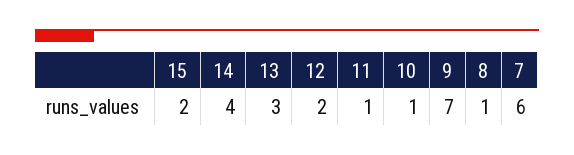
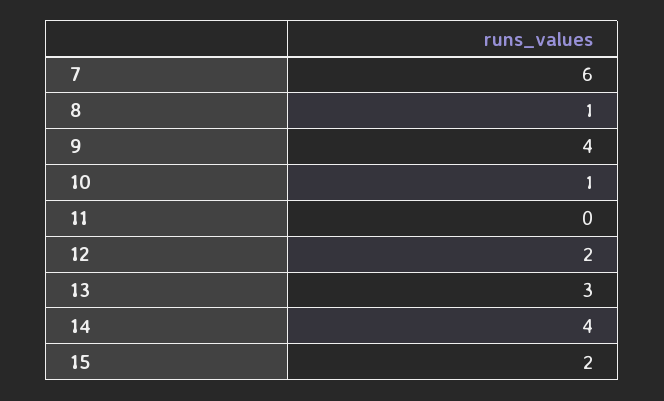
11: 1 -> 0
9: 7 -> 4

